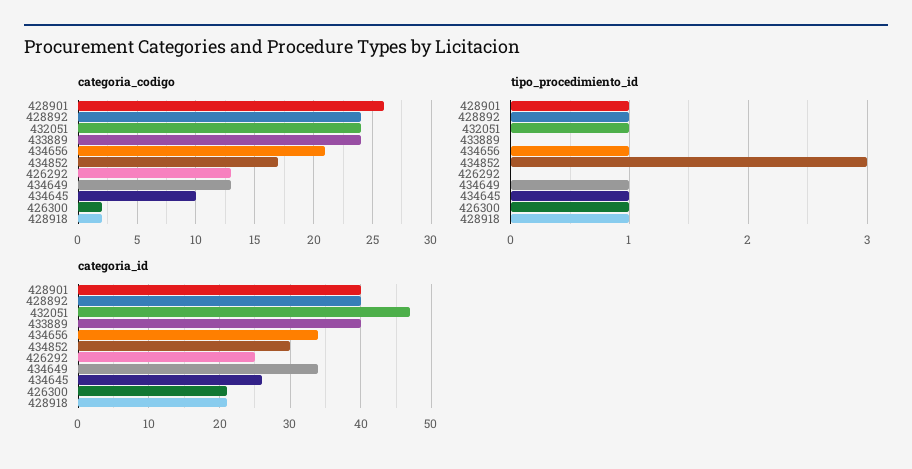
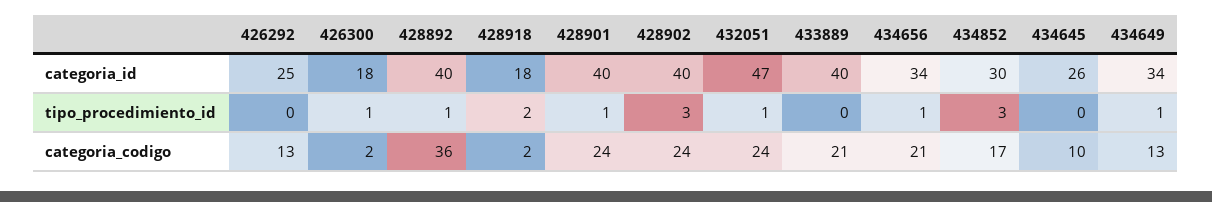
categoria_codigo, 428901: 26 -> 24
categoria_codigo, 428892: 24 -> 36
categoria_codigo, 433889: 24 -> 21
tipo_procedimiento_id, 434645: 1 -> 0
tipo_procedimiento_id, 428918: 1 -> 2
categoria_id, 426300: 21 -> 18
categoria_id, 428918: 21 -> 18
categoria_id, 428902: none -> 40
tipo_procedimiento_id, 428902: none -> 3
categoria_codigo, 428902: none -> 24

